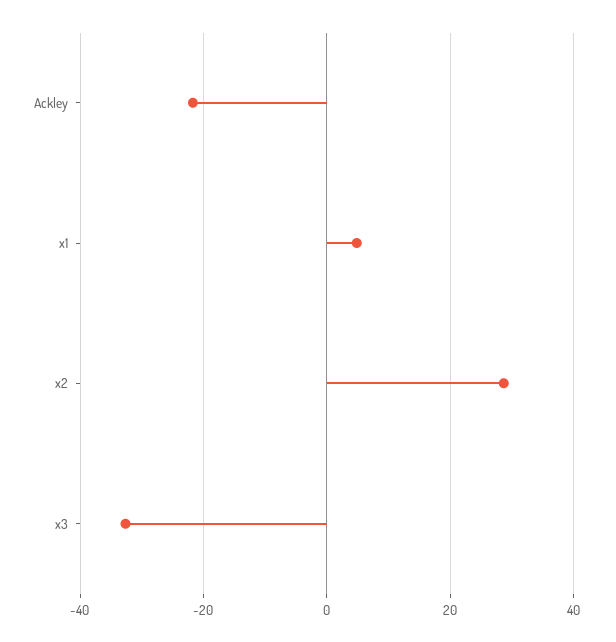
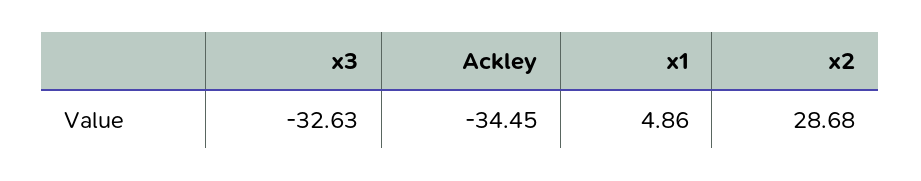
Ackley: -22 -> -34.45

